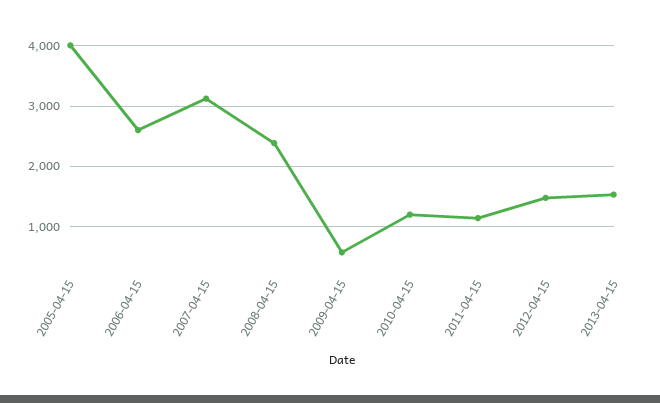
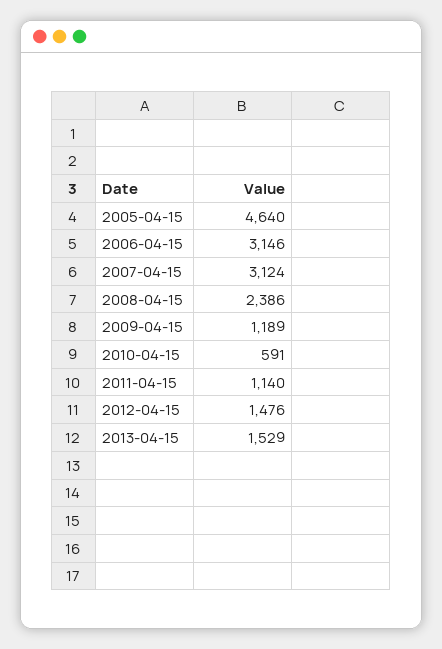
2005-04-15: 4000 -> 4640
2006-04-15: 2600 -> 3146
2009-04-15: 600 -> 1189
2010-04-15: 1200 -> 591

